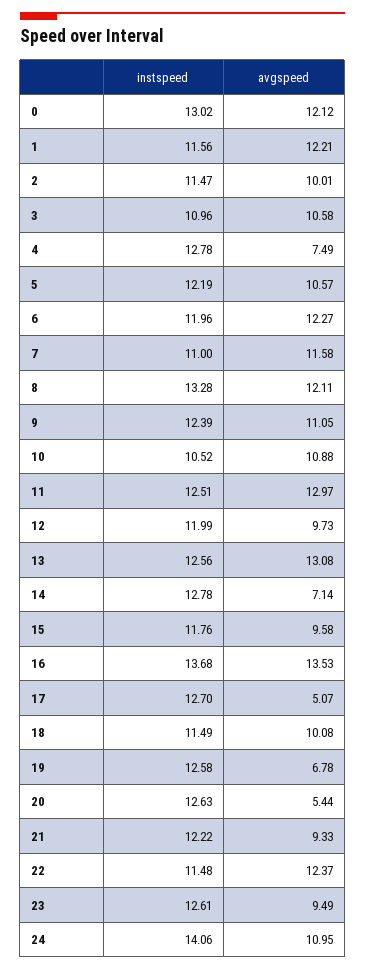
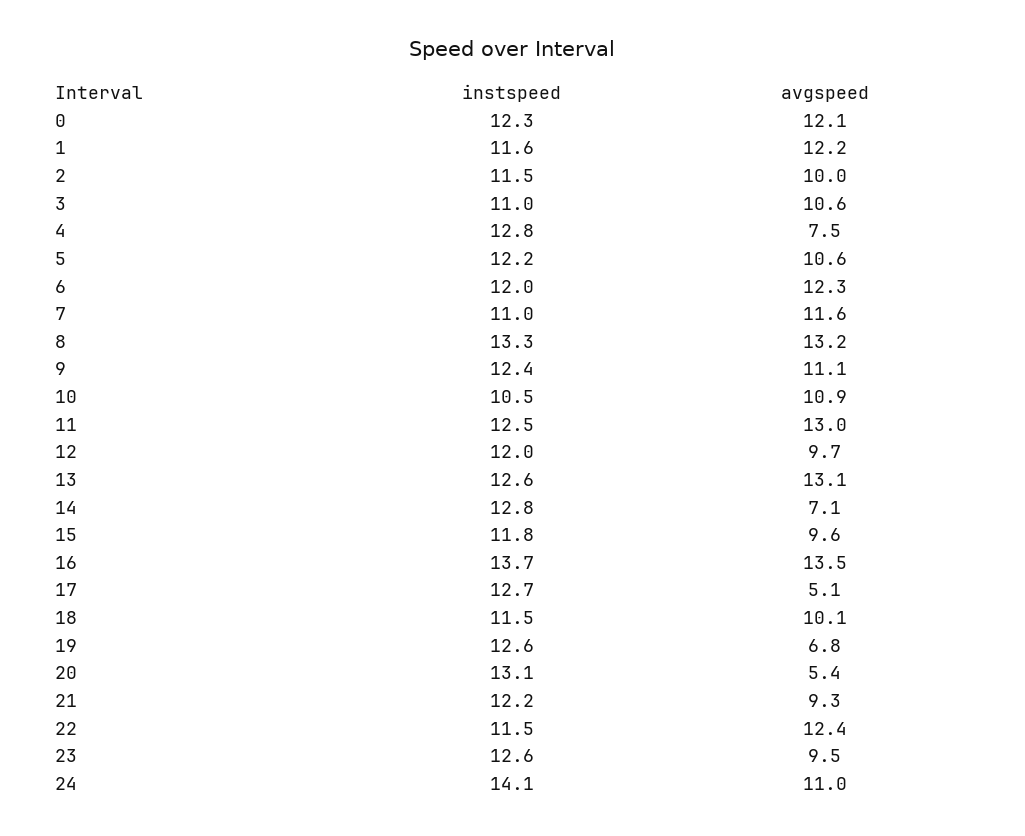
instspeed, 0: 13.02 -> 12.3
avgspeed, 8: 12.11 -> 13.2
instspeed, 20: 12.63 -> 13.1

